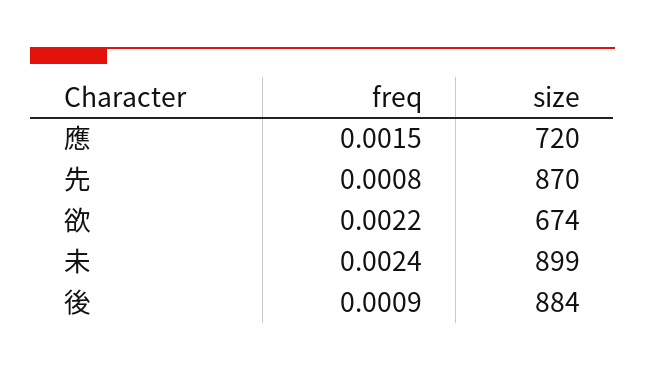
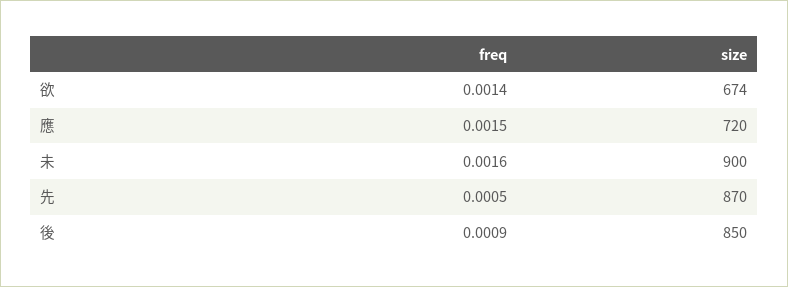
freq, 先: 0.0008 -> 0.0005
freq, 欲: 0.0022 -> 0.0014
freq, 未: 0.0024 -> 0.0016
size, 未: 899 -> 900
size, 後: 884 -> 850

